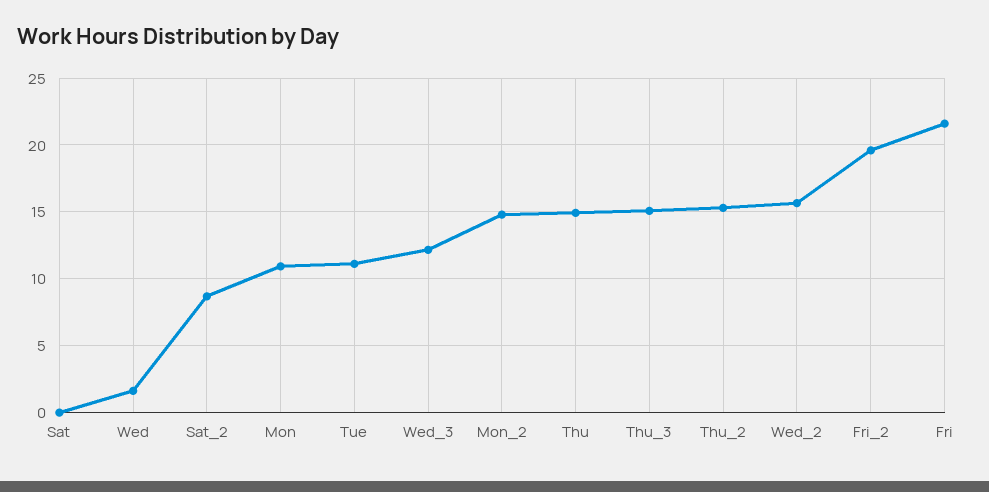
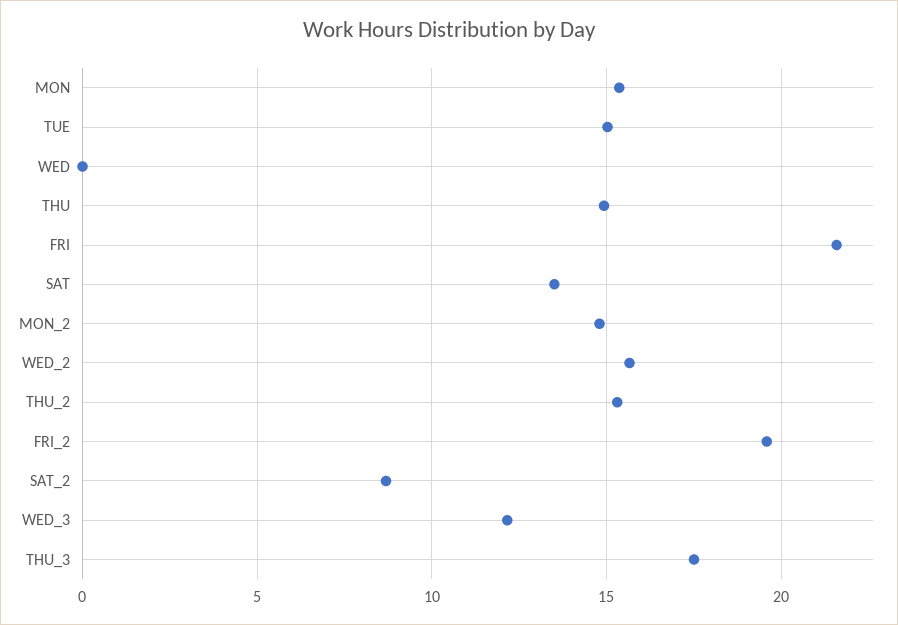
Sat: 0 -> 13.5
Wed: 1.5 -> 0
Mon: 11 -> 15.5
Tue: 11 -> 15
Thu_3: 15 -> 17.5

